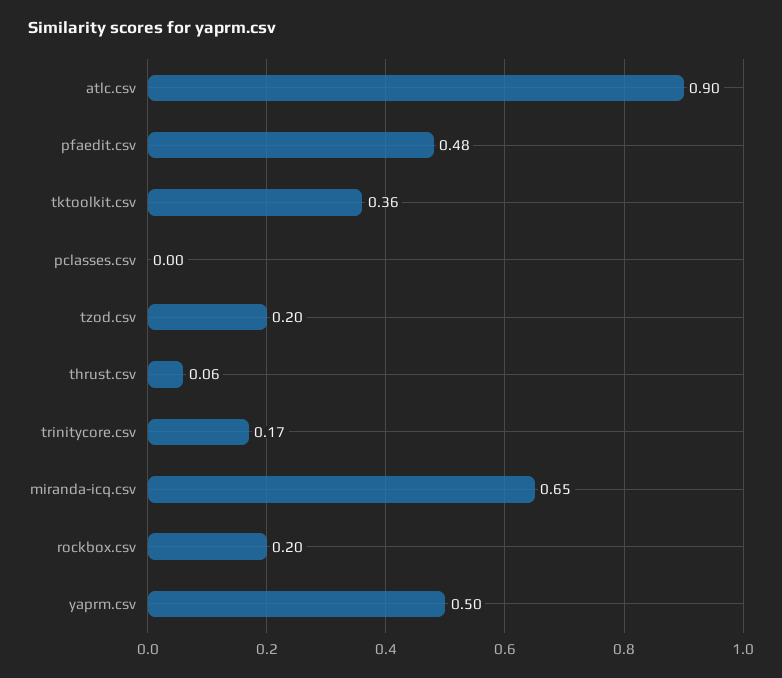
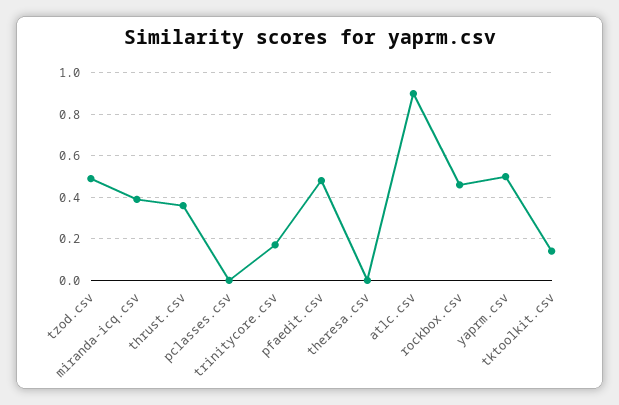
tktoolkit.csv: 0.36 -> 0.15
tzod.csv: 0.2 -> 0.5
thrust.csv: 0.06 -> 0.35
miranda-icq.csv: 0.65 -> 0.4
rockbox.csv: 0.2 -> 0.45
theresa.csv: none -> 0

